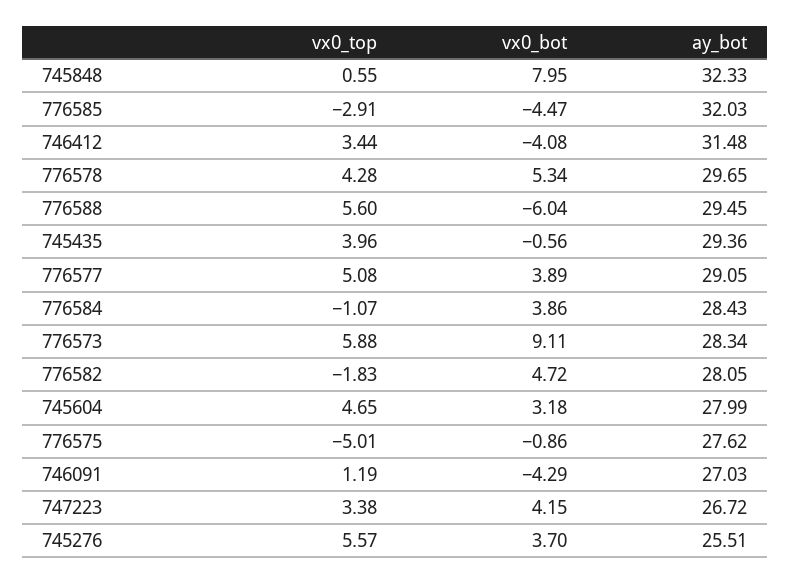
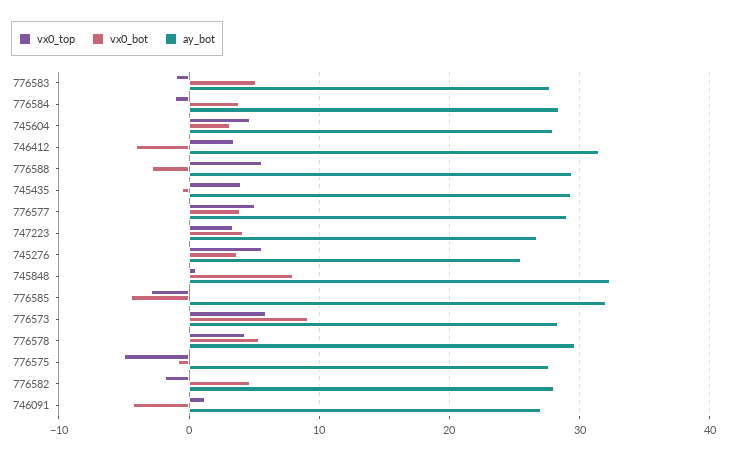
vx0_bot, 776588: -6.04 -> -3
vx0_top, 776583: none -> -1
vx0_bot, 776583: none -> 5
ay_bot, 776583: none -> 28

